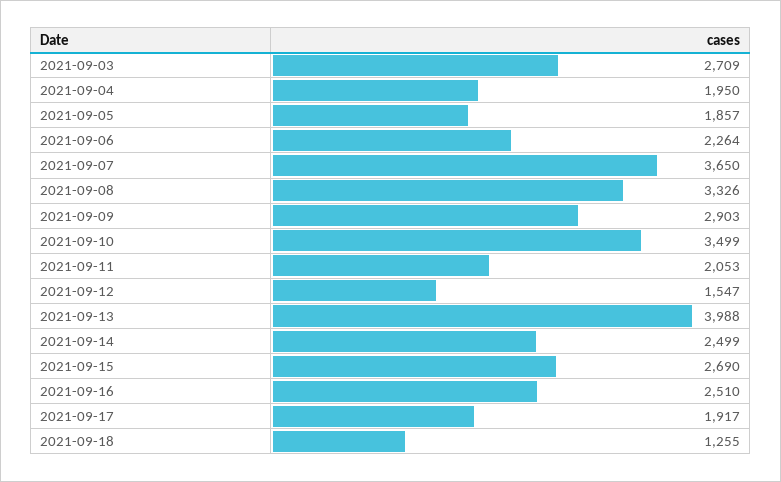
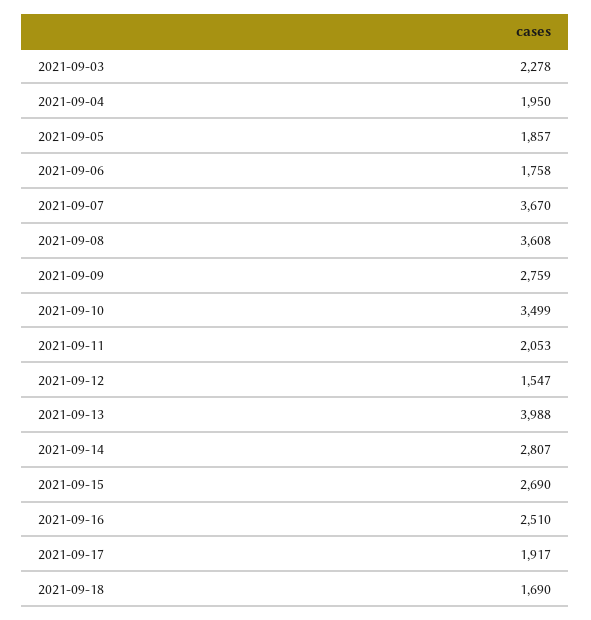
2021-09-03: 2709 -> 2278
2021-09-06: 2264 -> 1758
2021-09-07: 3650 -> 3670
2021-09-08: 3326 -> 3608
2021-09-09: 2903 -> 2759
2021-09-14: 2499 -> 2807
2021-09-18: 1255 -> 1690

